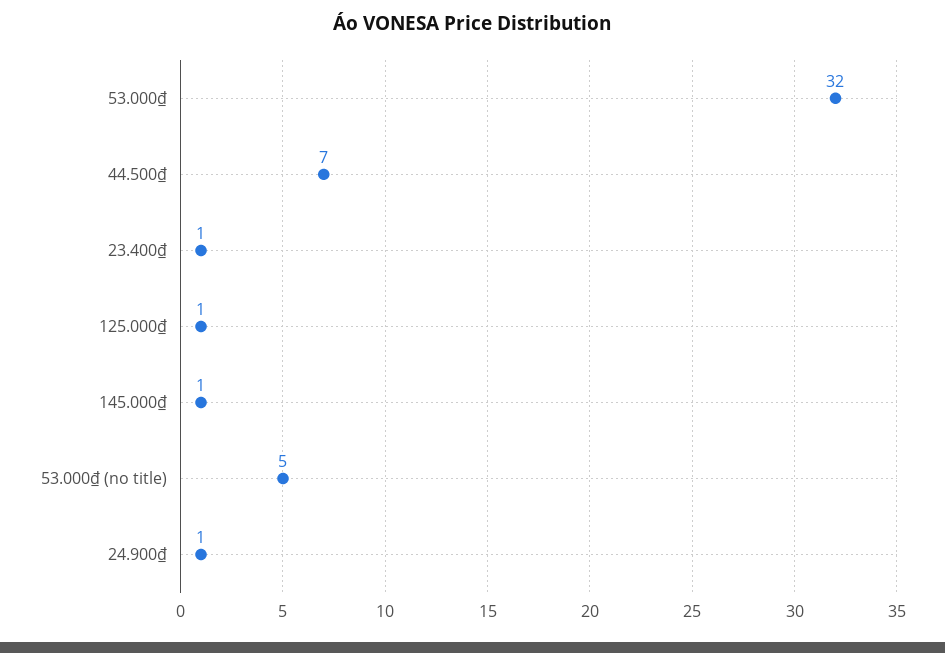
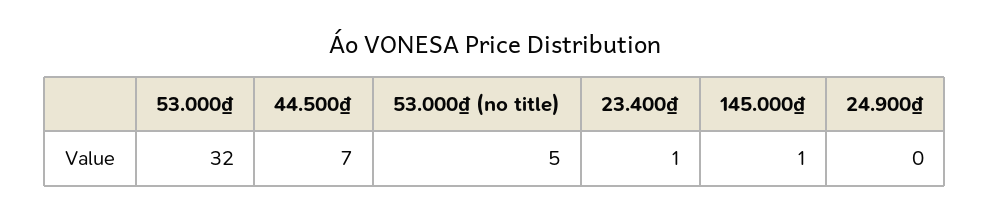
125.000₫: 1 -> none
24.900₫: 1 -> 0

